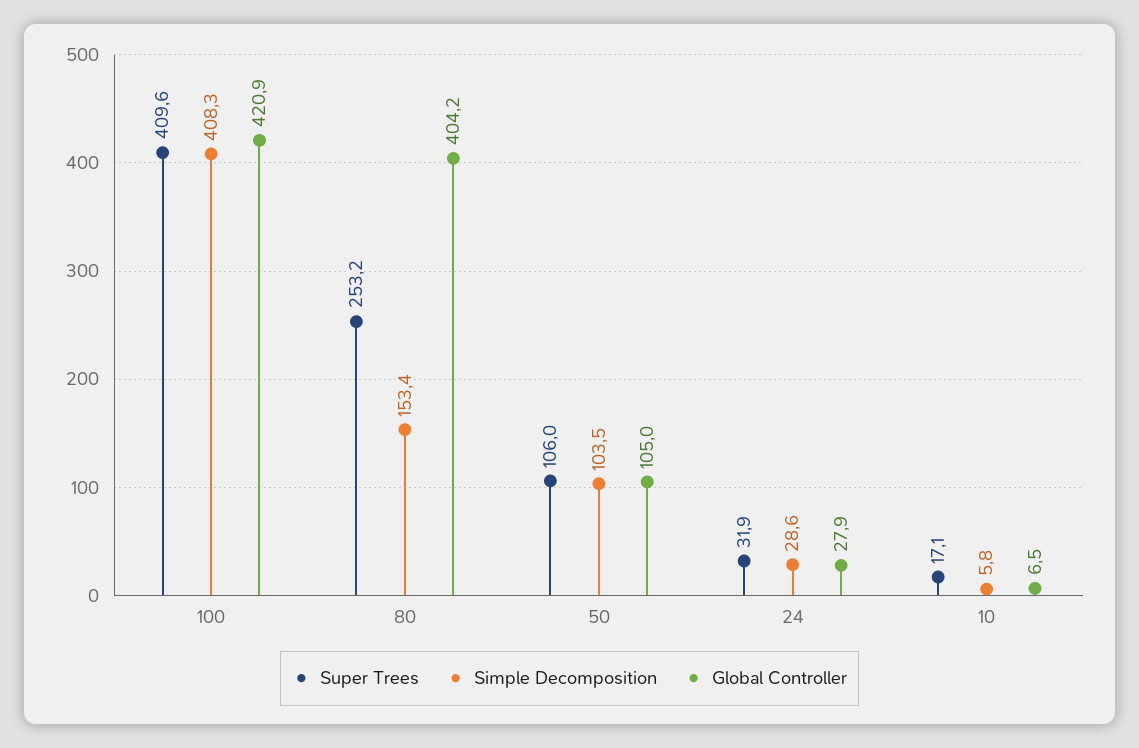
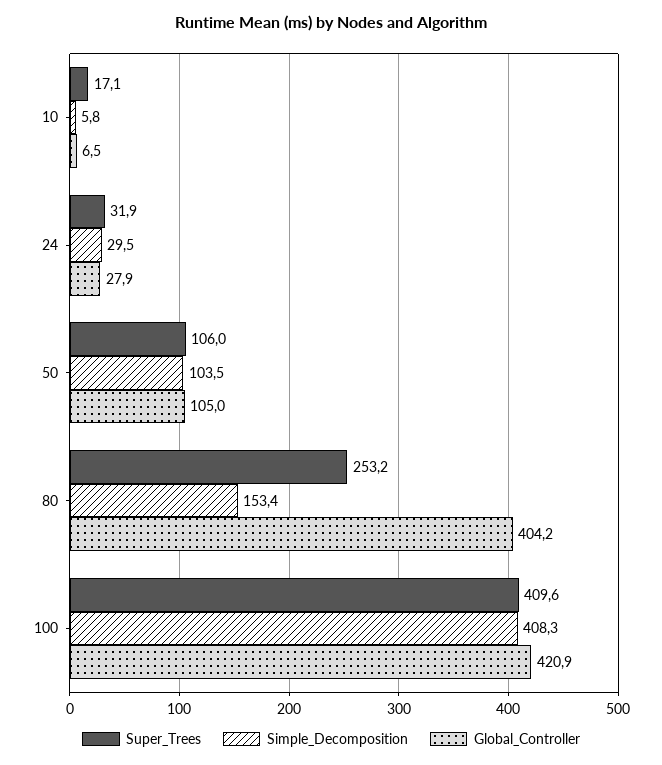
Simple Decomposition, 24: 28.6 -> 29.5

